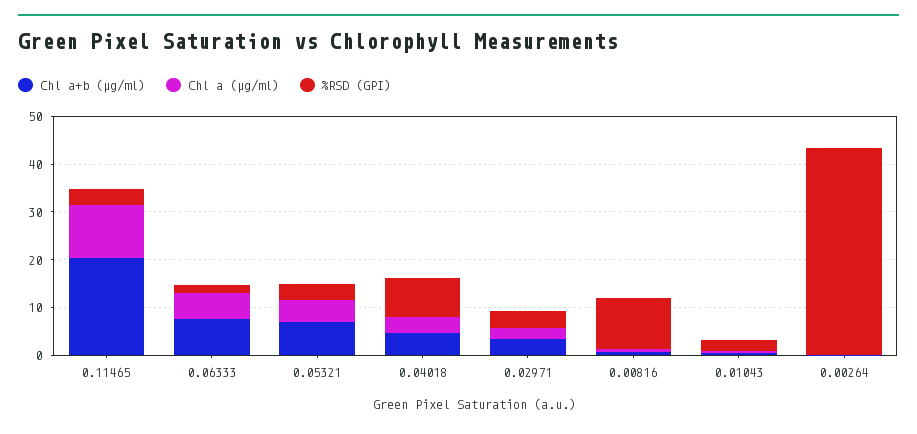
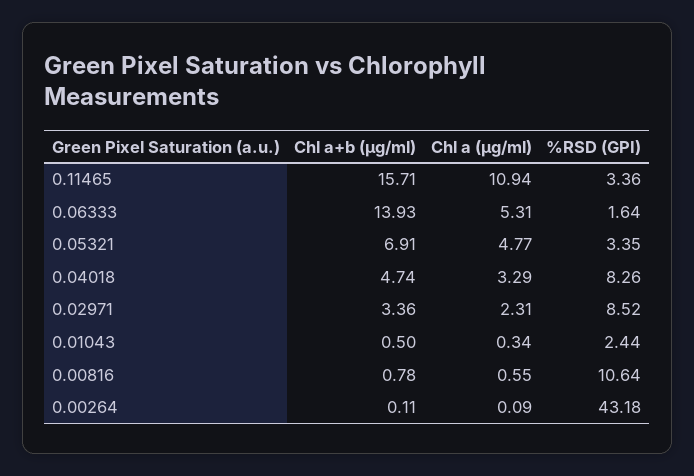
Chl a+b (µg/ml), 0.11465: 20 -> 15.71
Chl a+b (µg/ml), 0.06333: 8 -> 13.93
%RSD (GPI), 0.02971: 4 -> 8.52

